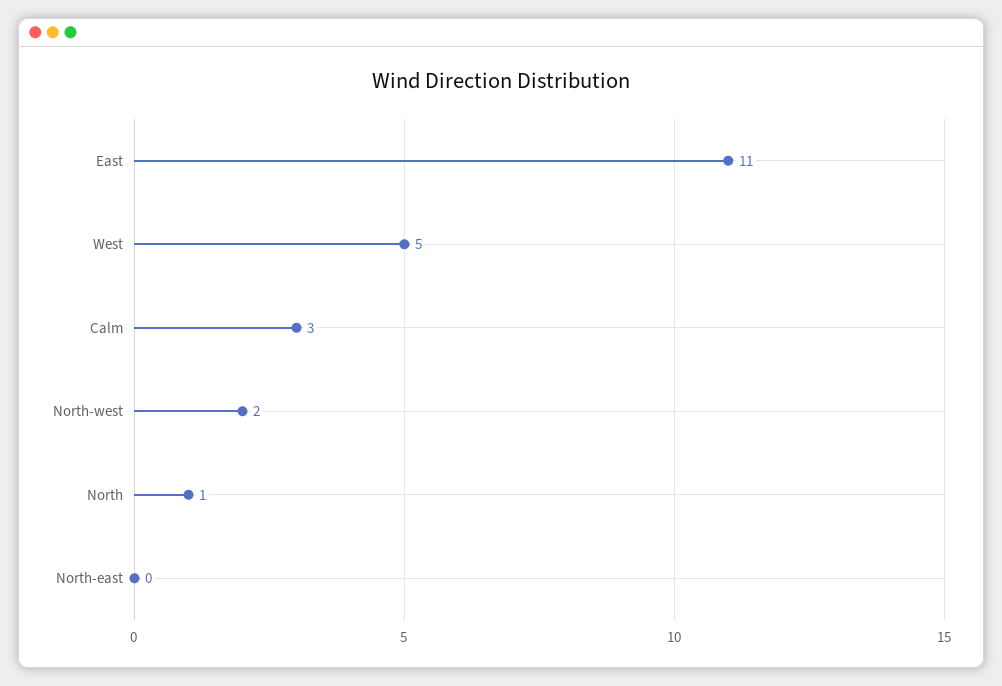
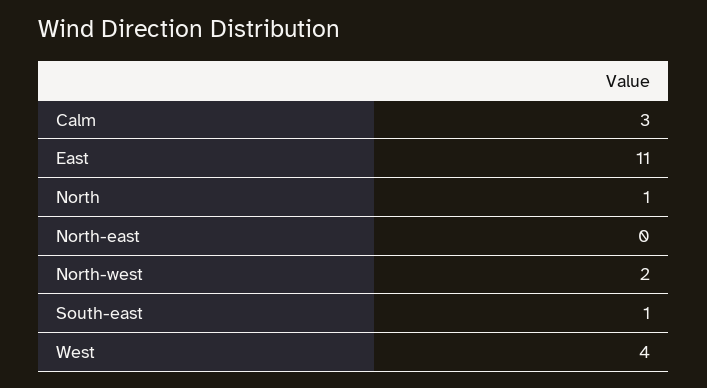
West: 5 -> 4
South-east: none -> 1

